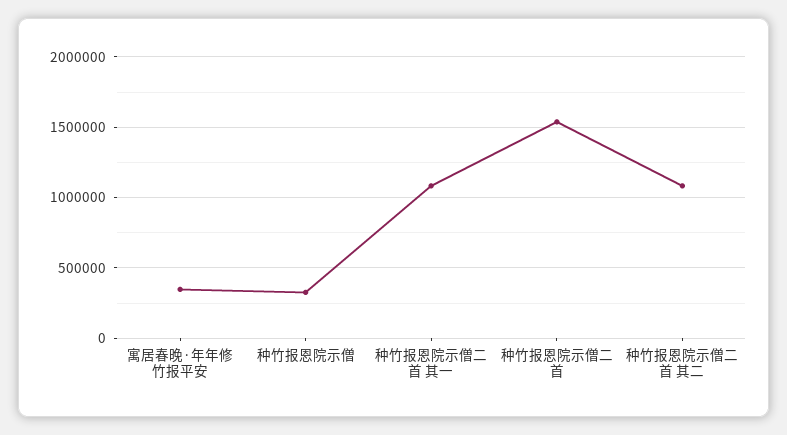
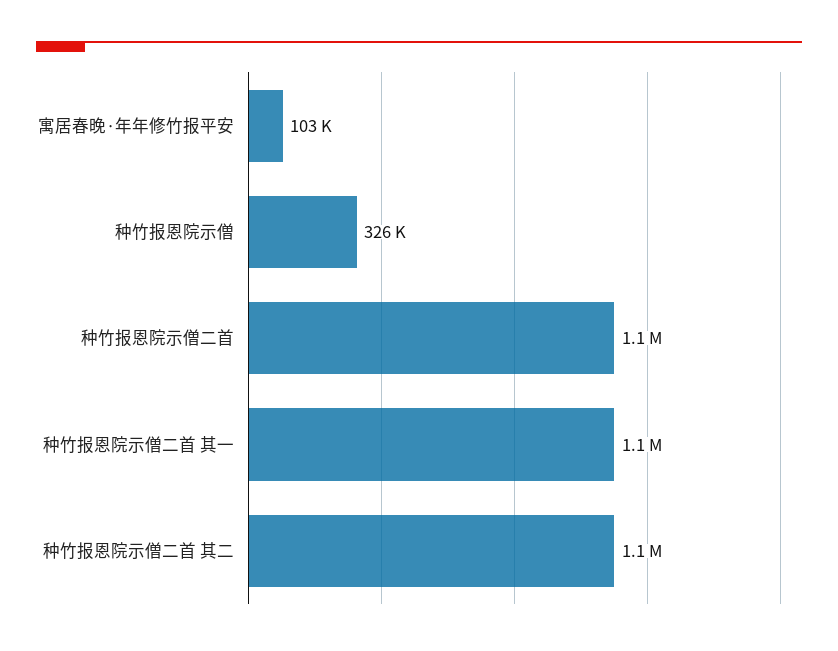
寓居春晚·年年修竹报平安: 350000 -> 103000
种竹报恩院示僧二首: 1550000 -> 1100000

